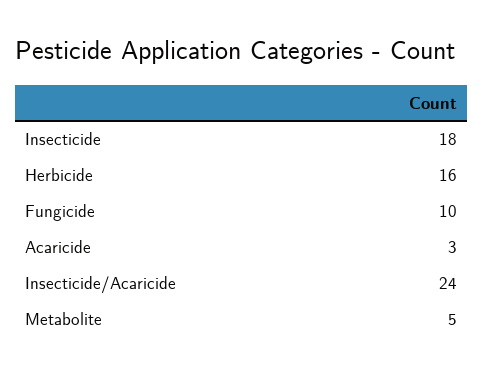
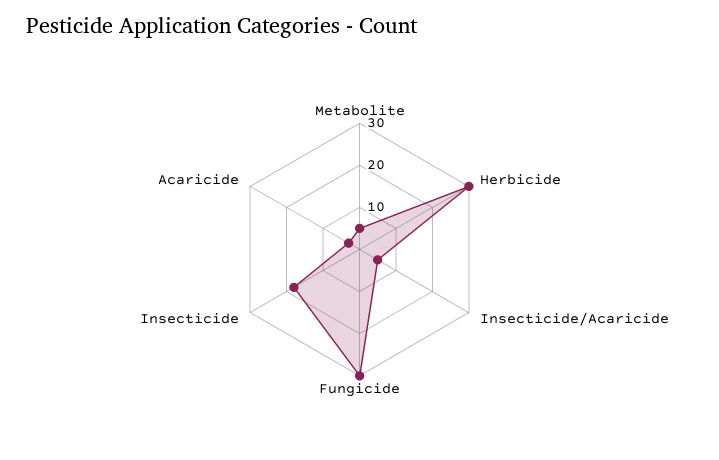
Herbicide: 16 -> 30
Fungicide: 10 -> 30
Insecticide/Acaricide: 24 -> 5

